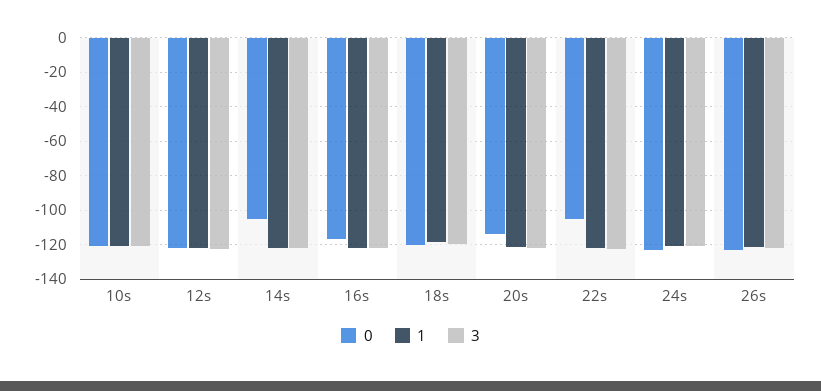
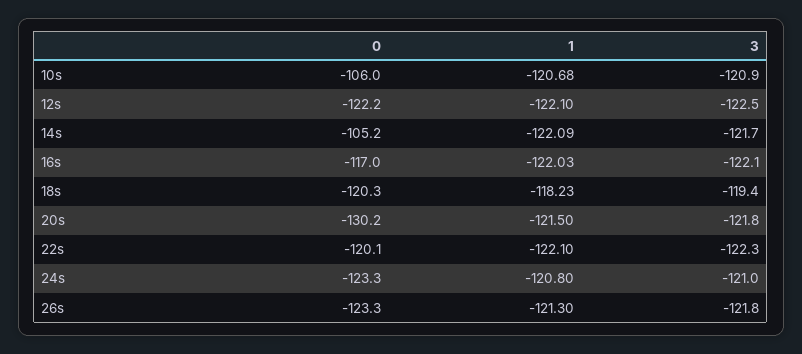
0, 10s: -120 -> -106
0, 20s: -115 -> -130.2
0, 22s: -105 -> -120.1

